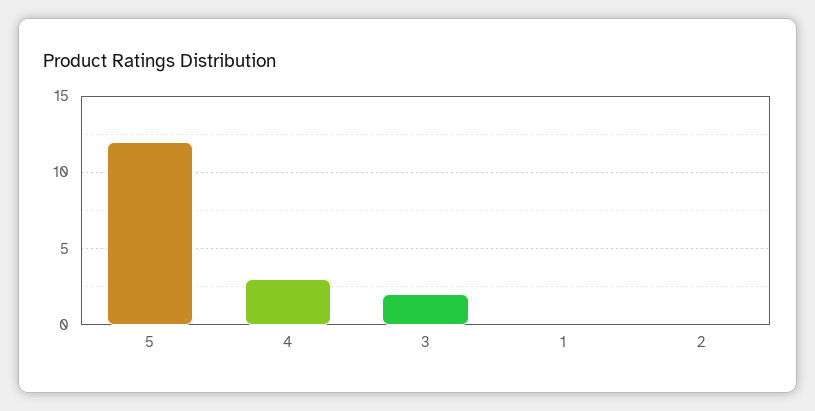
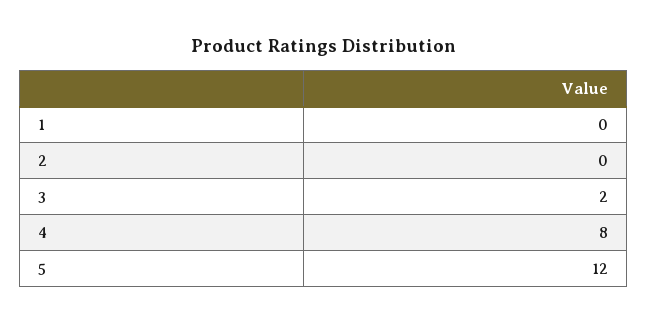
4: 3 -> 8

